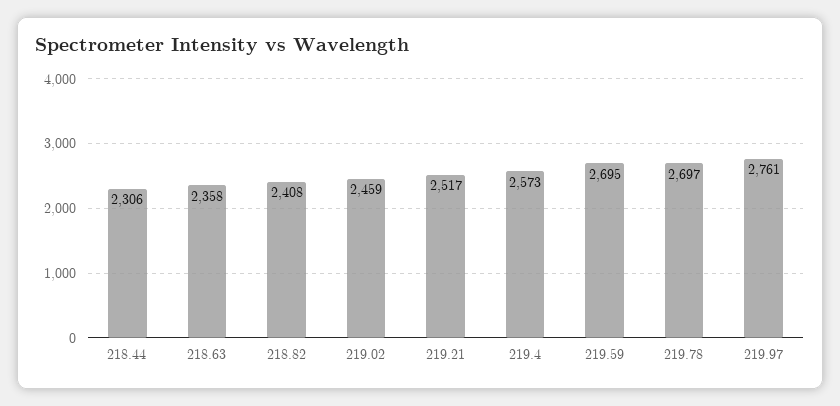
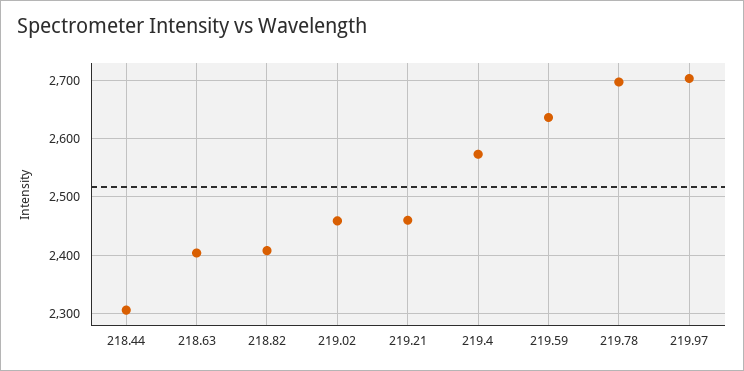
218.63: 2358 -> 2400
219.21: 2517 -> 2460
219.59: 2695 -> 2640
219.97: 2761 -> 2700

